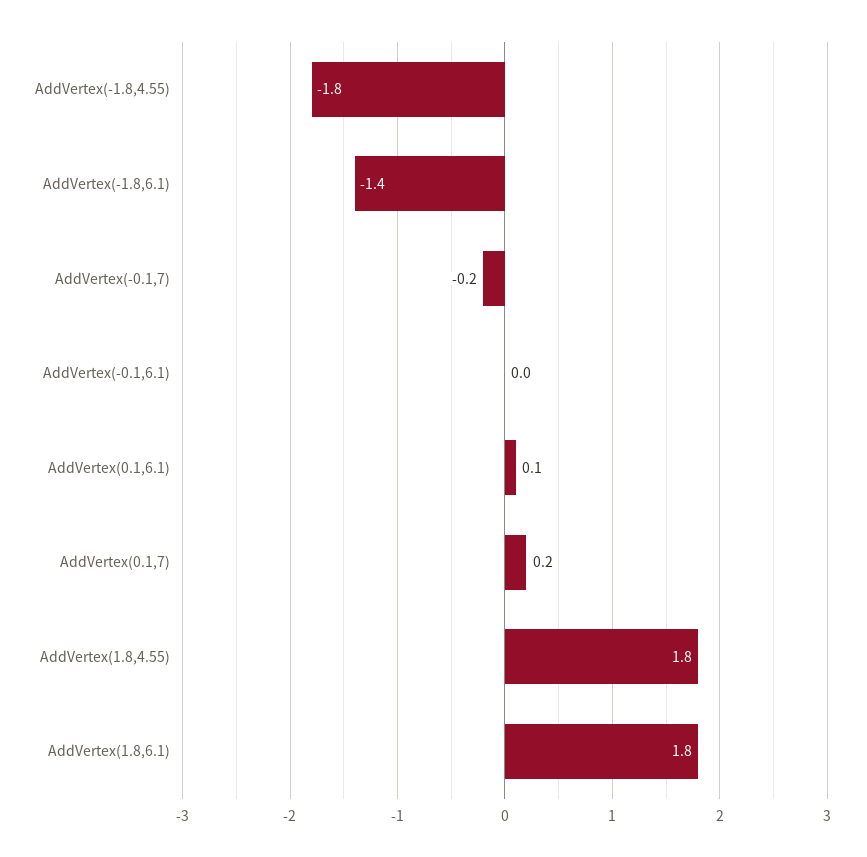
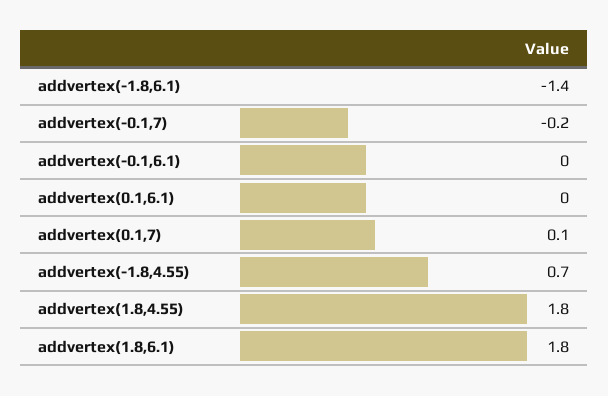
AddVertex(-1.8,4.55): -1.8 -> 0.7
AddVertex(0.1,6.1): 0.1 -> 0
AddVertex(0.1,7): 0.2 -> 0.1

